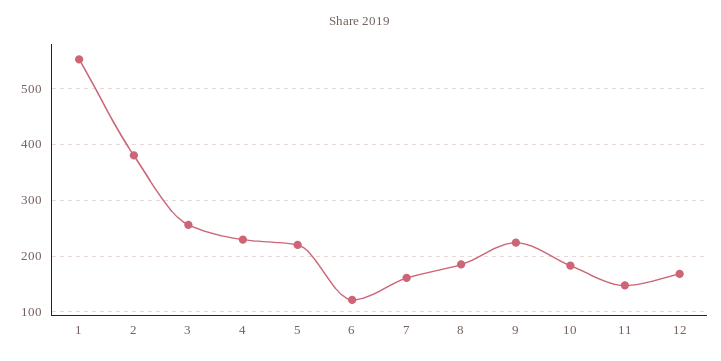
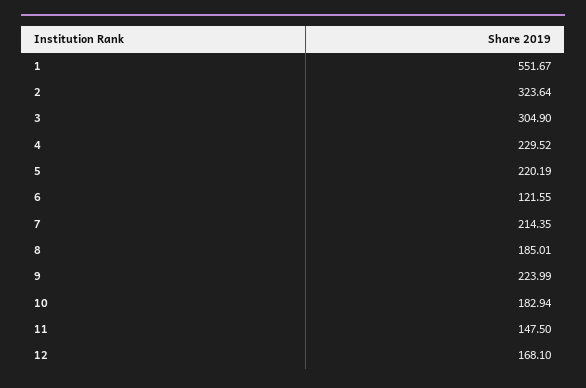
2: 380 -> 323.64
3: 260 -> 304.9
7: 160 -> 214.35

